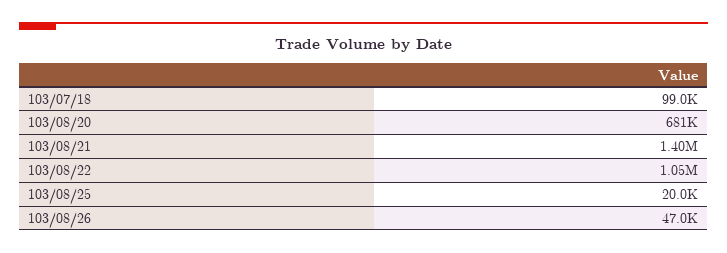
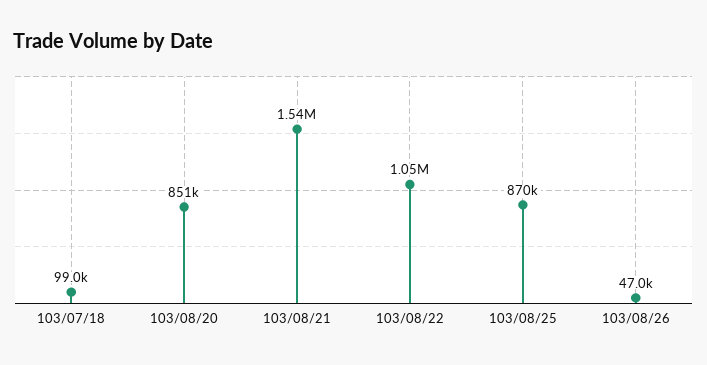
103/08/20: 681000 -> 851000
103/08/21: 1400000 -> 1540000
103/08/25: 20000 -> 870000

